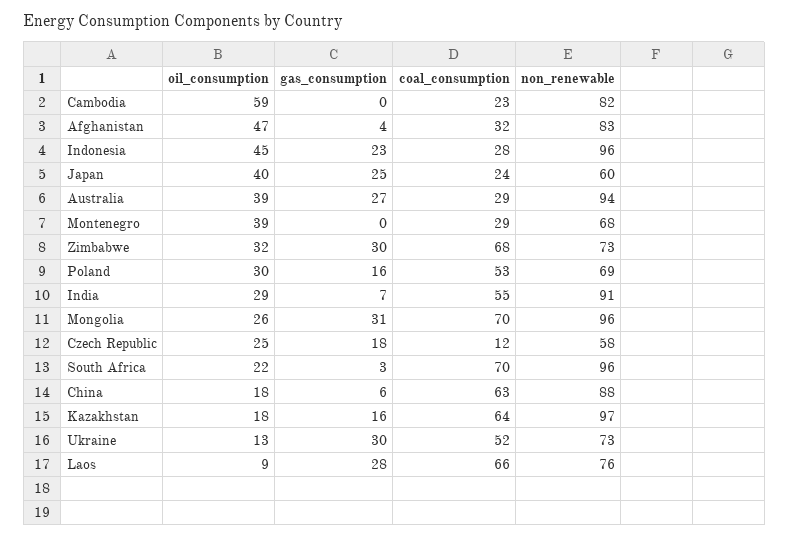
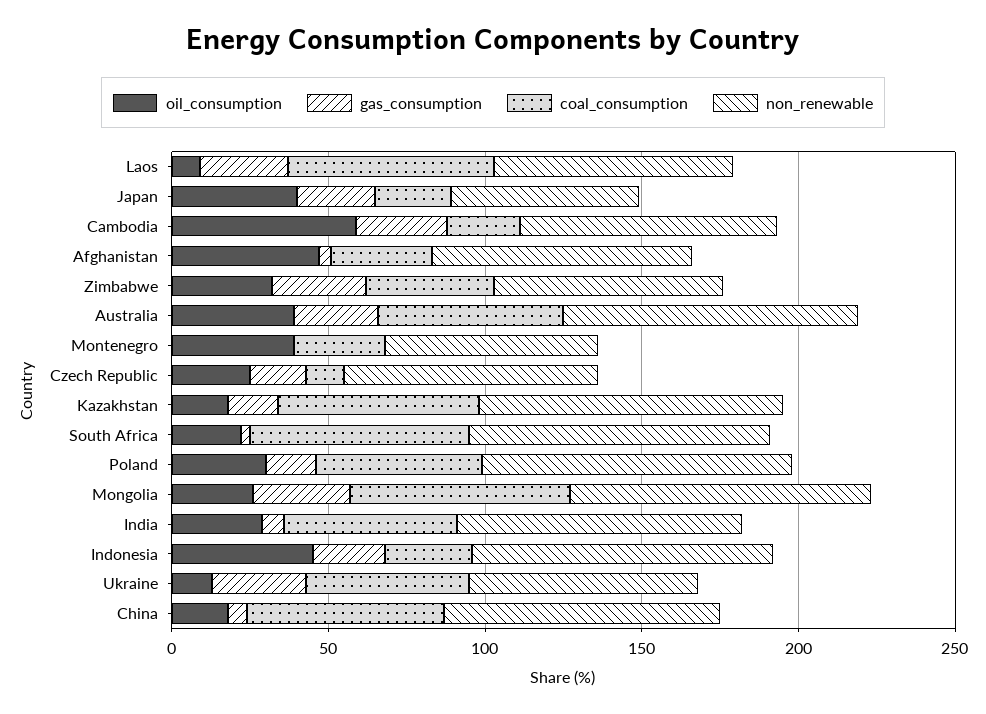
gas_consumption, Cambodia: 0 -> 30
coal_consumption, Australia: 29 -> 60
coal_consumption, Zimbabwe: 68 -> 40
non_renewable, Poland: 69 -> 100
non_renewable, Czech Republic: 58 -> 80

